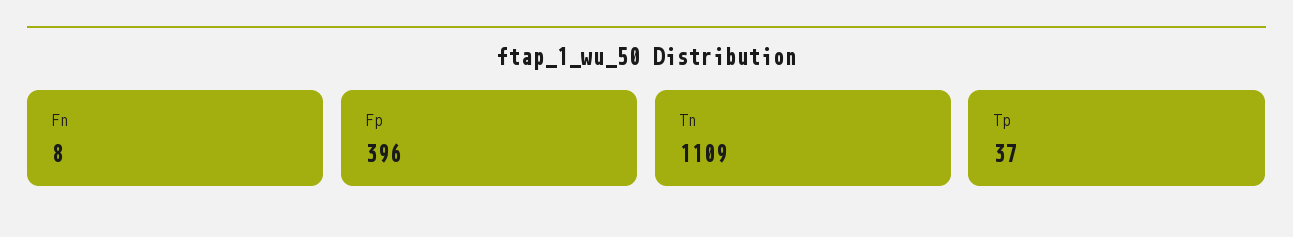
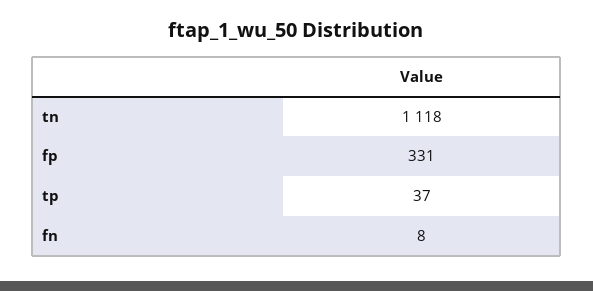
Fp: 396 -> 331
Tn: 1109 -> 1118

